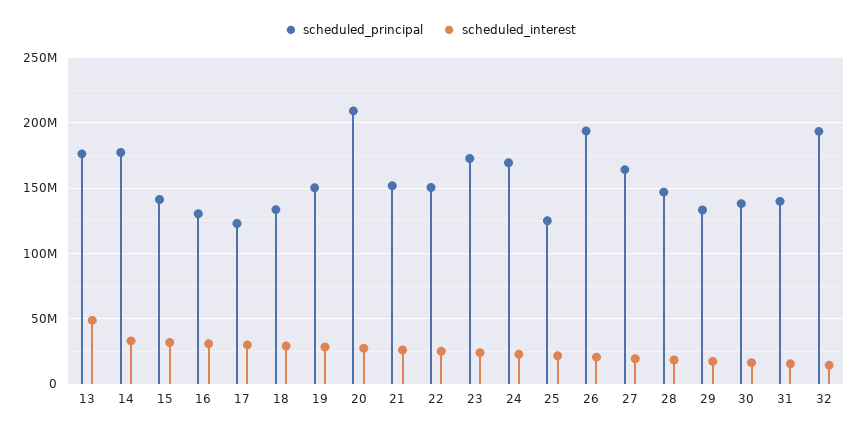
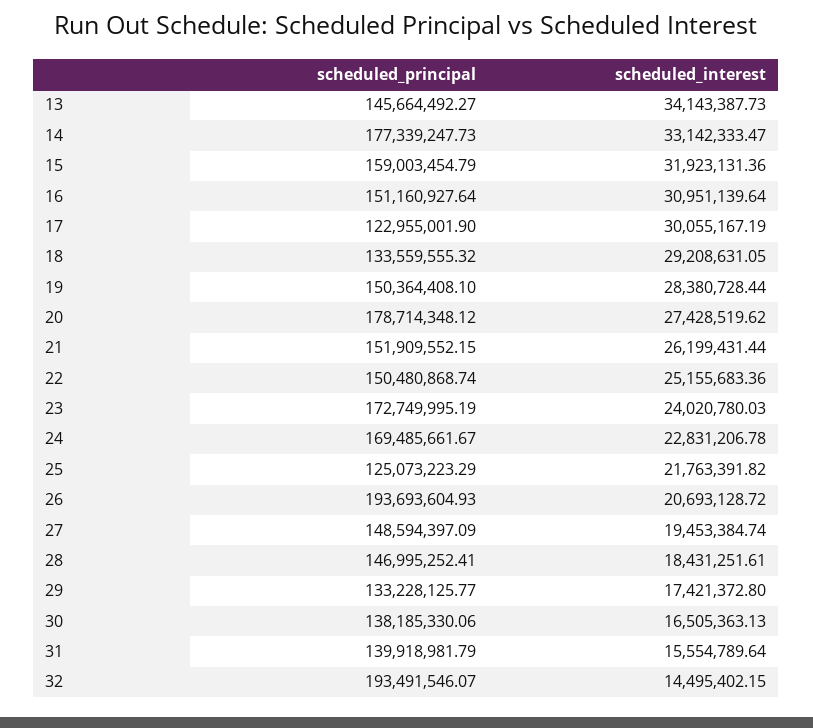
scheduled_principal, 13: 175000000 -> 145664492.27
scheduled_interest, 13: 50000000 -> 34143387.73
scheduled_principal, 15: 140000000 -> 159003454.79
scheduled_principal, 16: 130000000 -> 151160927.64
scheduled_principal, 20: 210000000 -> 178714348.12
scheduled_principal, 27: 165000000 -> 148594397.09

